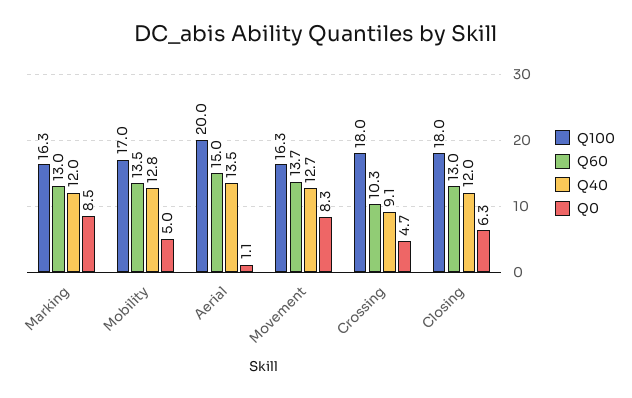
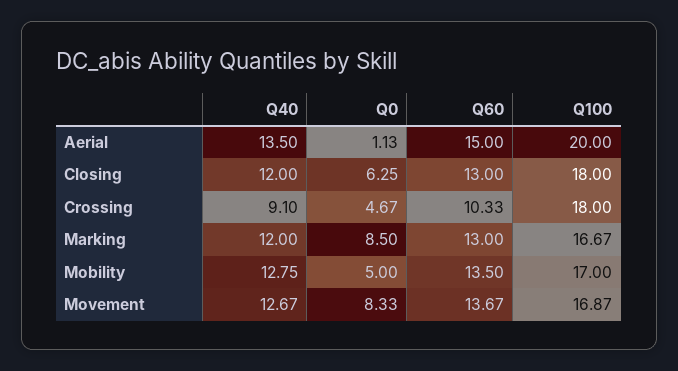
Q100, Marking: 16.3 -> 16.67
Q100, Movement: 16.3 -> 16.87

